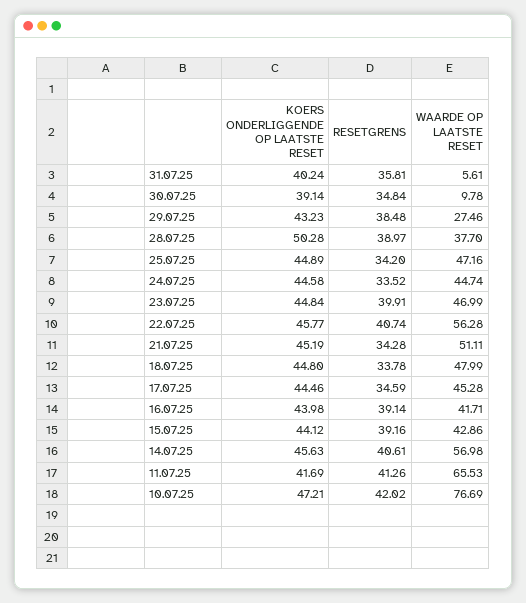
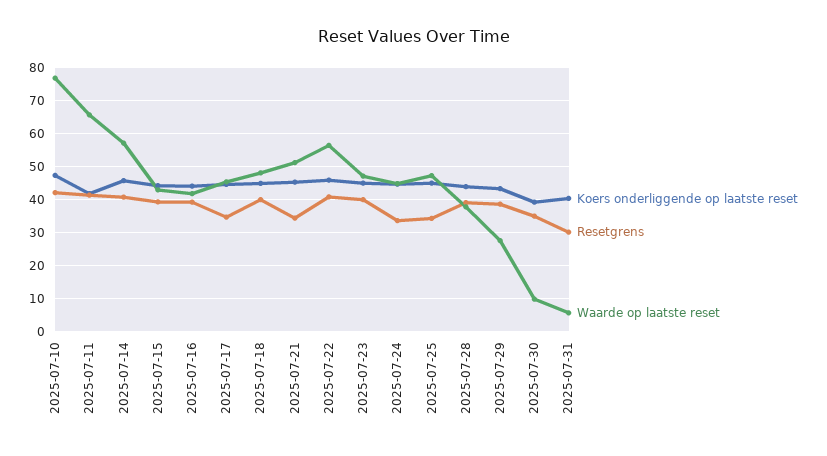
RESETGRENS, 31.07.25: 35.81 -> 30
KOERS ONDERLIGGENDE OP LAATSTE RESET, 28.07.25: 50.28 -> 44
RESETGRENS, 18.07.25: 33.78 -> 40

